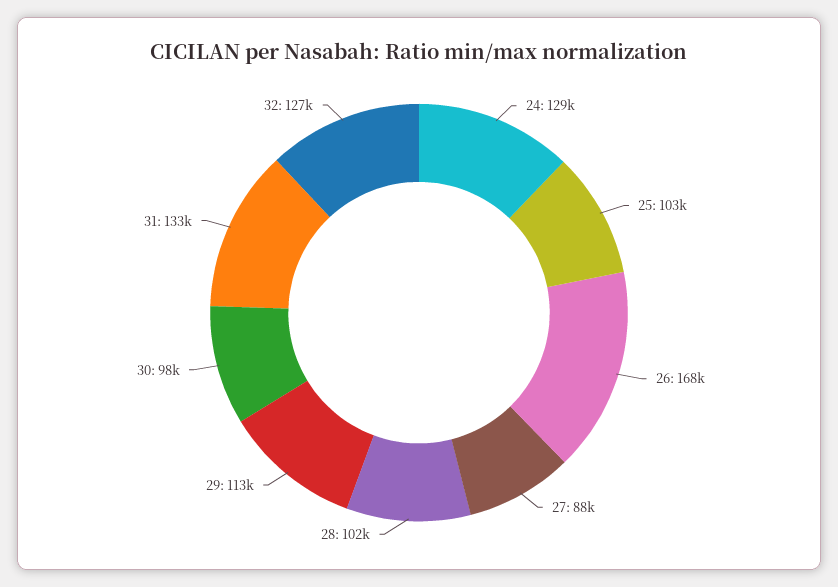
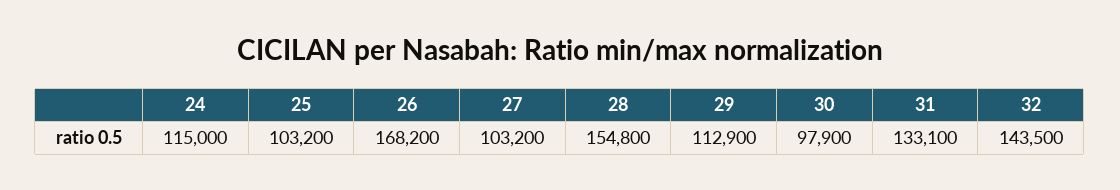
24: 129000 -> 115000
27: 88000 -> 103200
28: 102000 -> 154800
32: 127000 -> 143500

